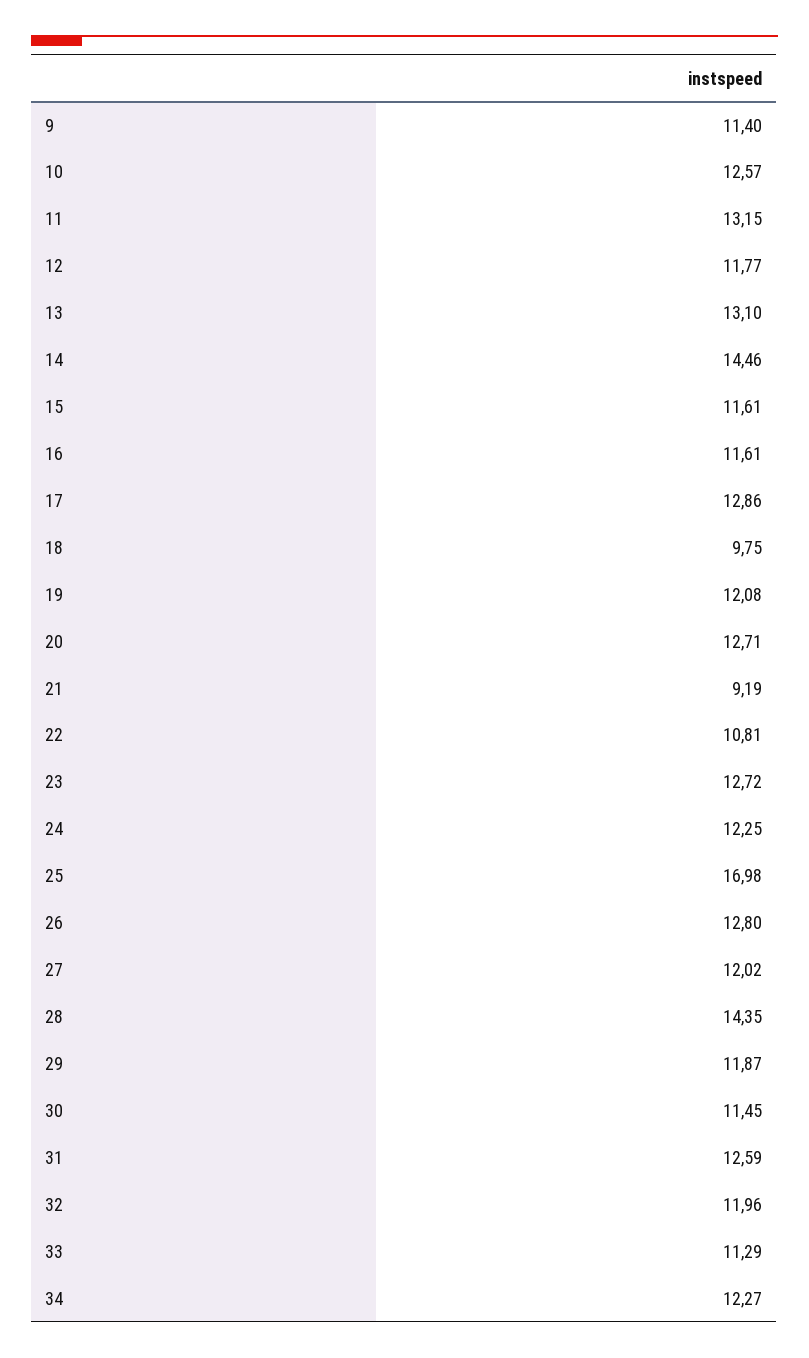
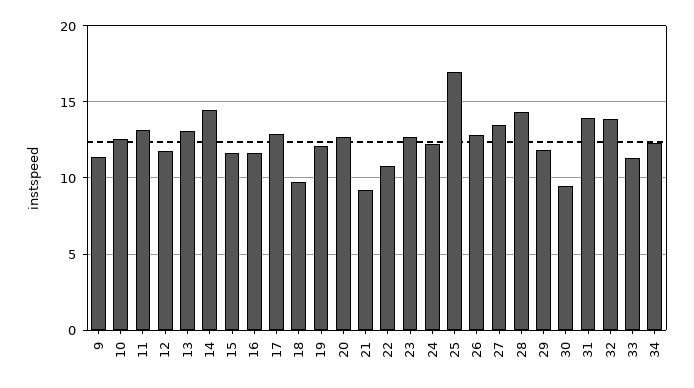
27: 12.02 -> 13.5
30: 11.45 -> 9.5
31: 12.59 -> 14
32: 11.96 -> 14

